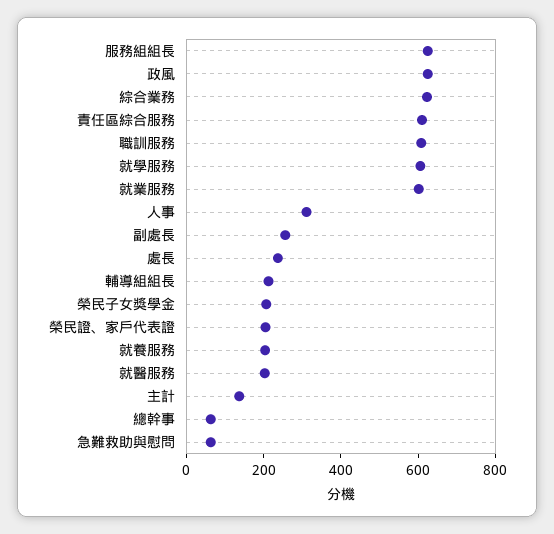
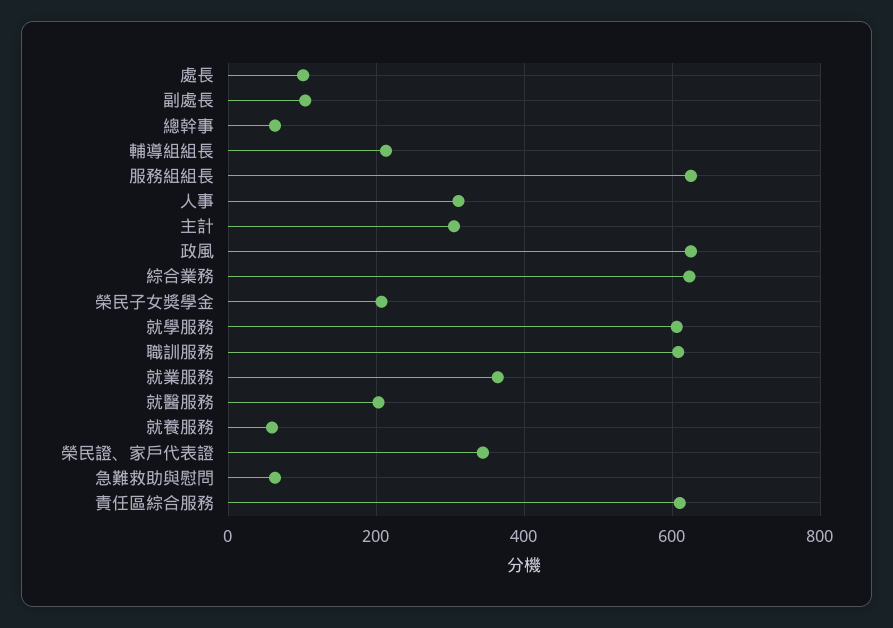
就業服務: 600 -> 360
副處長: 250 -> 100
處長: 250 -> 100
榮民證、家戶代表證: 200 -> 340
就養服務: 200 -> 60
主計: 150 -> 300

